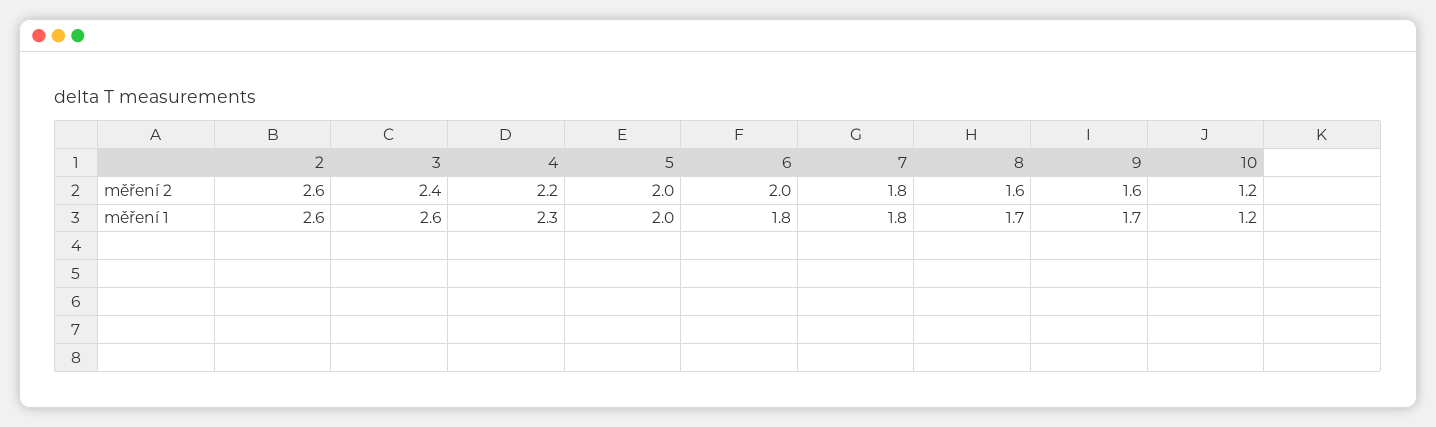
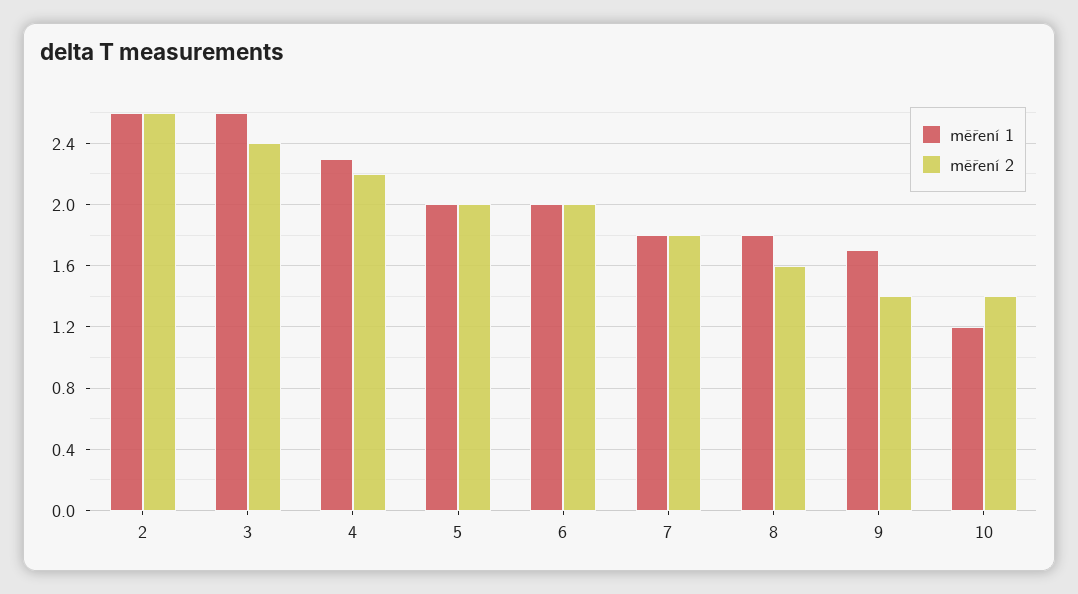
měření 2, 9: 1.6 -> 1.4
měření 2, 10: 1.2 -> 1.4
měření 1, 6: 1.8 -> 2
měření 1, 8: 1.7 -> 1.8

